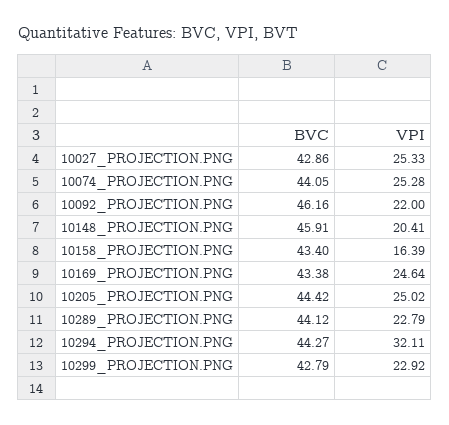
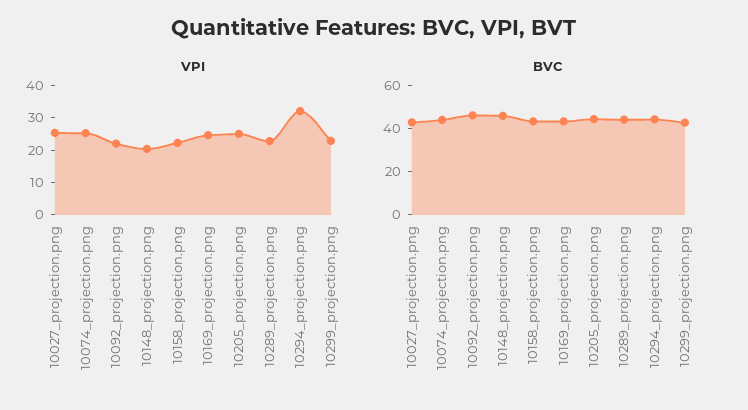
VPI, 10158_PROJECTION.PNG: 16.39 -> 22.5

